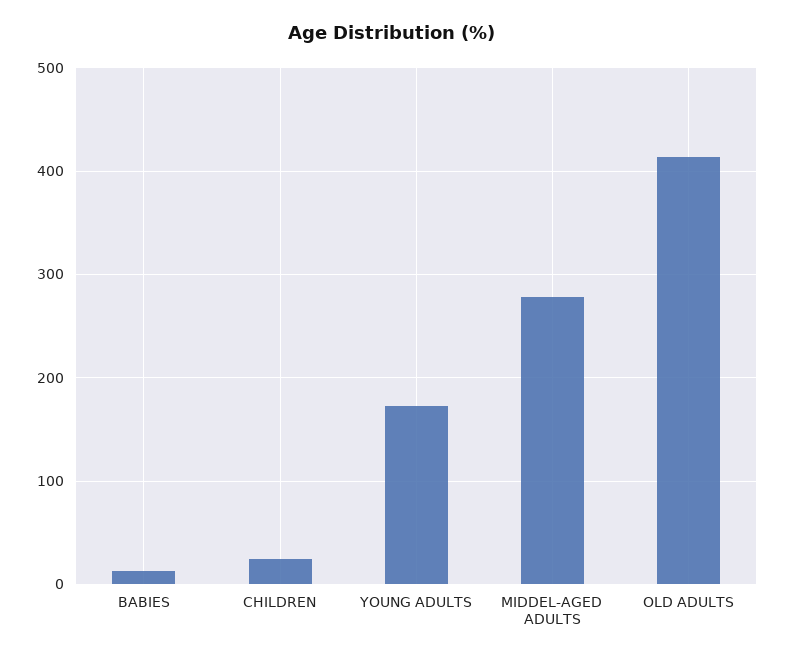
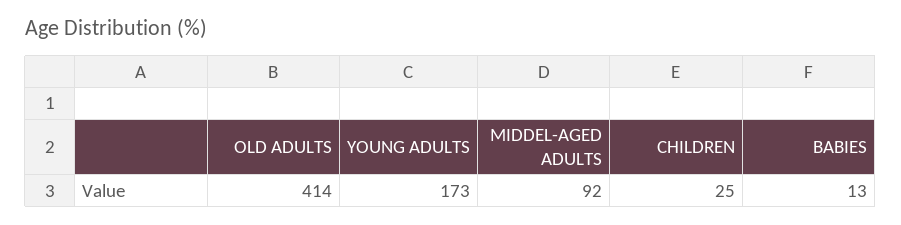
MIDDEL-AGED ADULTS: 280 -> 92

